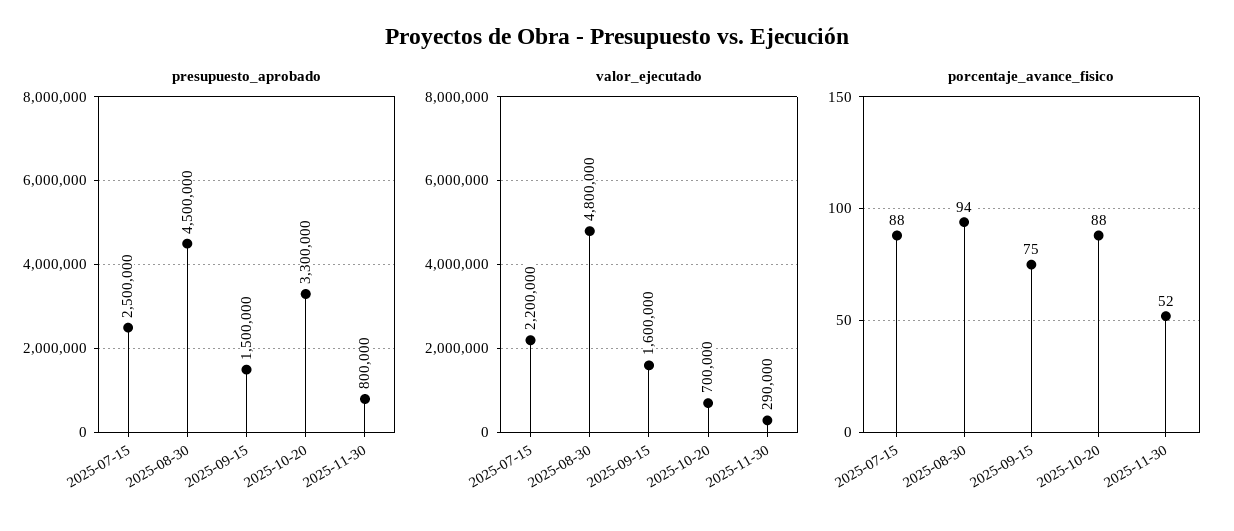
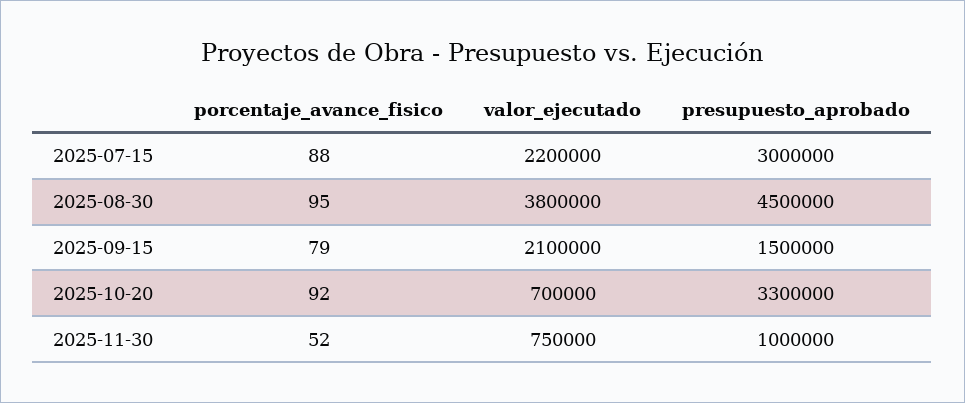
presupuesto_aprobado, 2025-07-15: 2500000 -> 3000000
presupuesto_aprobado, 2025-11-30: 800000 -> 1000000
valor_ejecutado, 2025-08-30: 4800000 -> 3800000
valor_ejecutado, 2025-09-15: 1600000 -> 2100000
valor_ejecutado, 2025-11-30: 290000 -> 750000
porcentaje_avance_fisico, 2025-08-30: 94 -> 95
porcentaje_avance_fisico, 2025-09-15: 75 -> 79
porcentaje_avance_fisico, 2025-10-20: 88 -> 92

